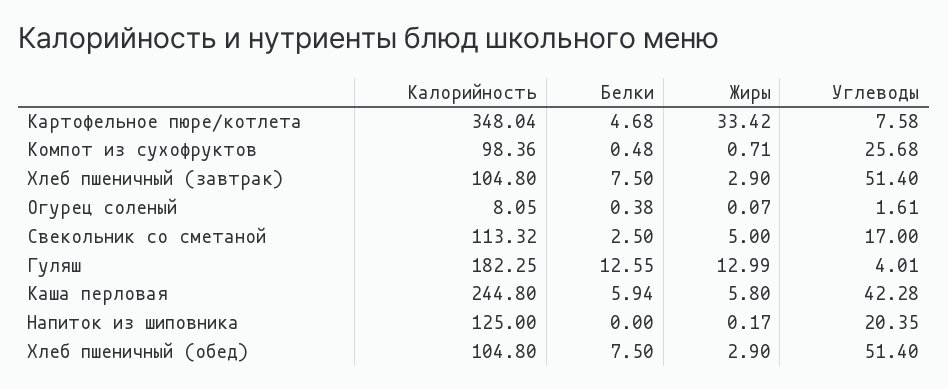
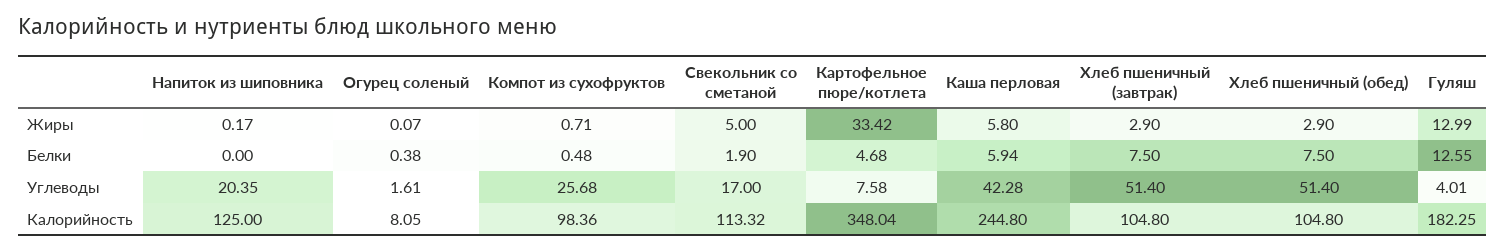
Белки, Свекольник со сметаной: 2.5 -> 1.9

